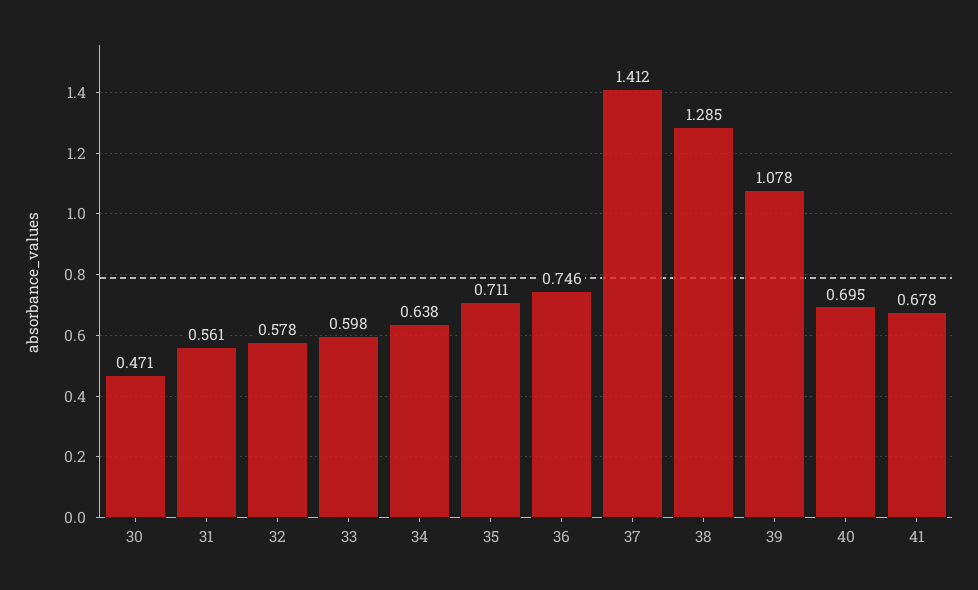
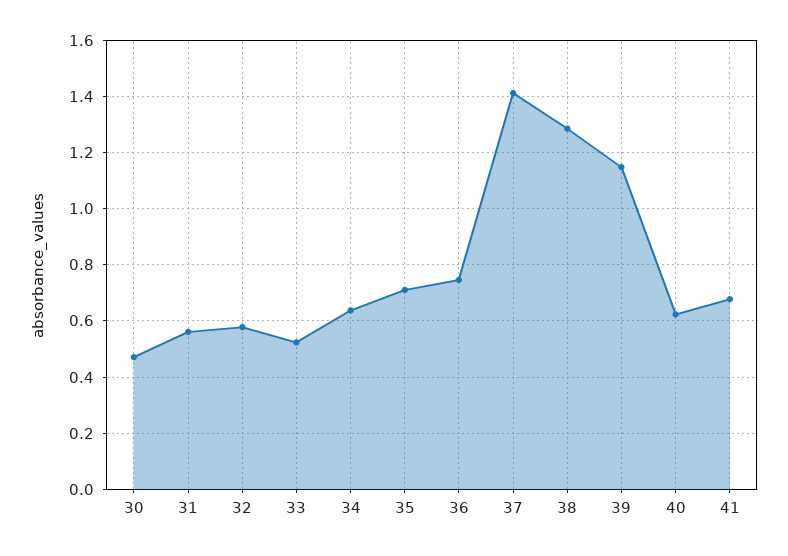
33: 0.598 -> 0.525
39: 1.078 -> 1.15
40: 0.695 -> 0.625

